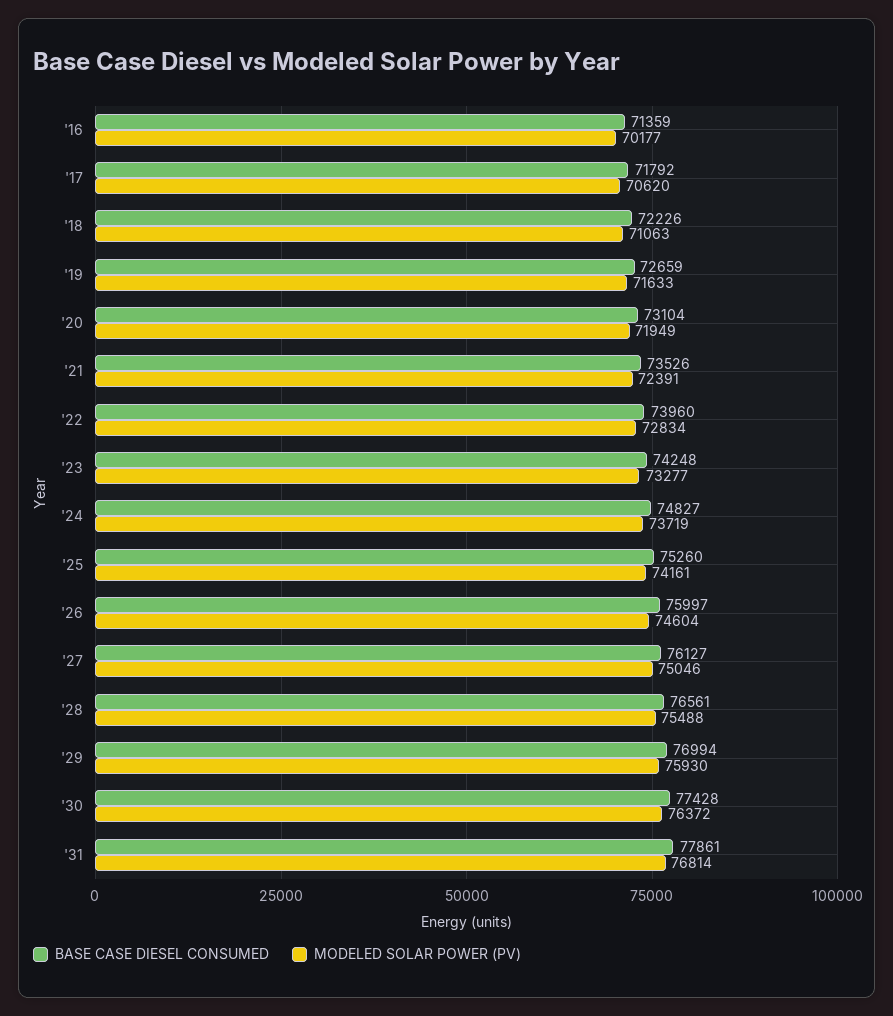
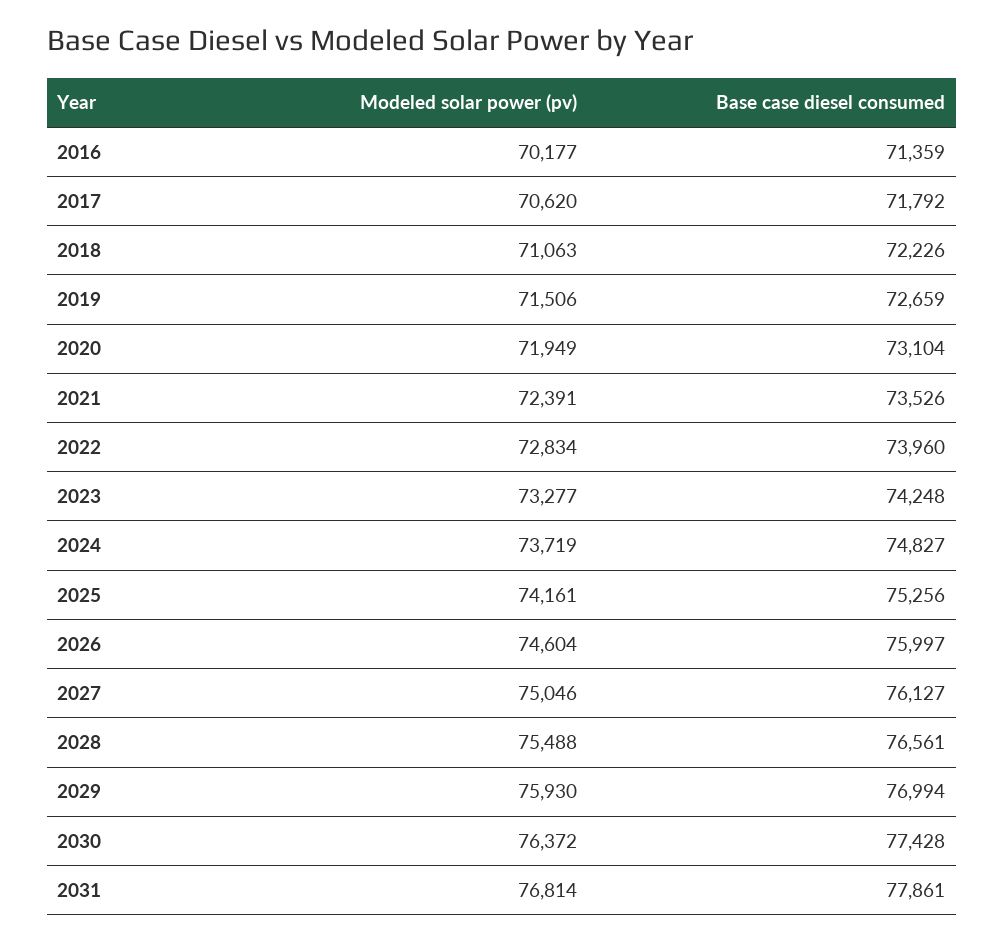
MODELED SOLAR POWER (PV), '19: 71633 -> 71506
BASE CASE DIESEL CONSUMED, '25: 75260 -> 75256

